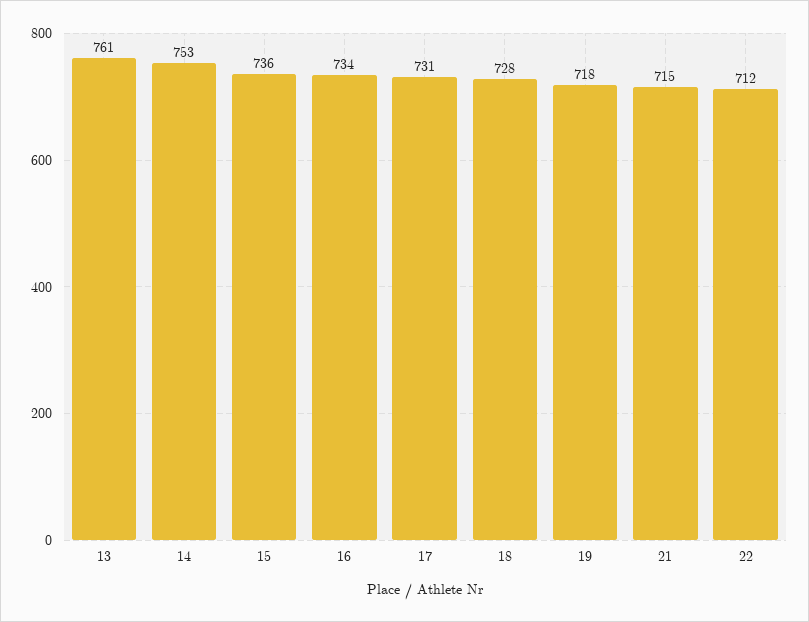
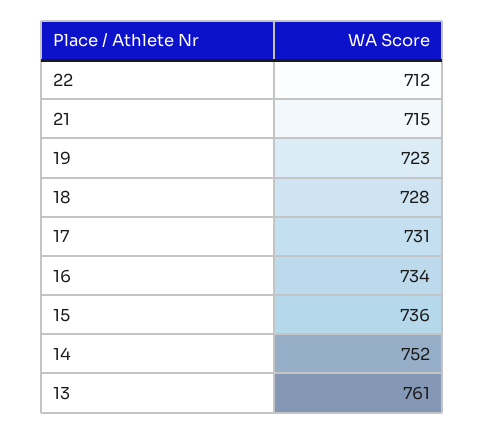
14: 753 -> 752
19: 718 -> 723

